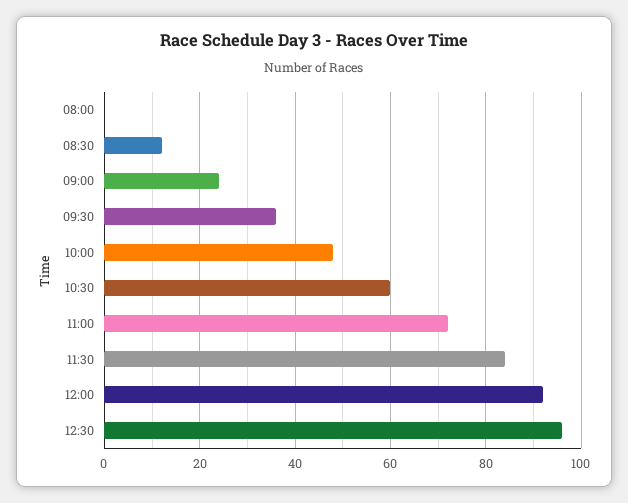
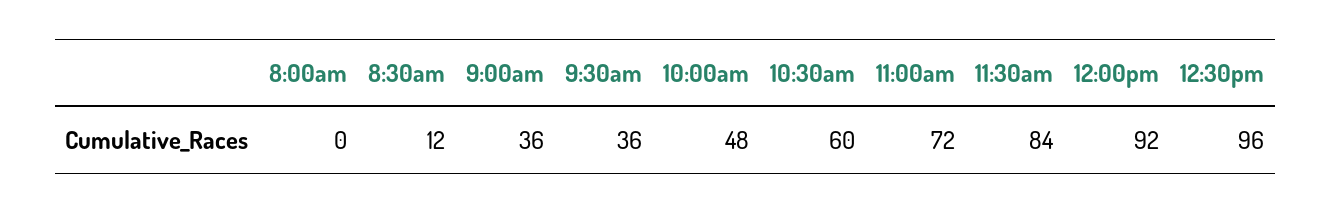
09:00: 25 -> 36

